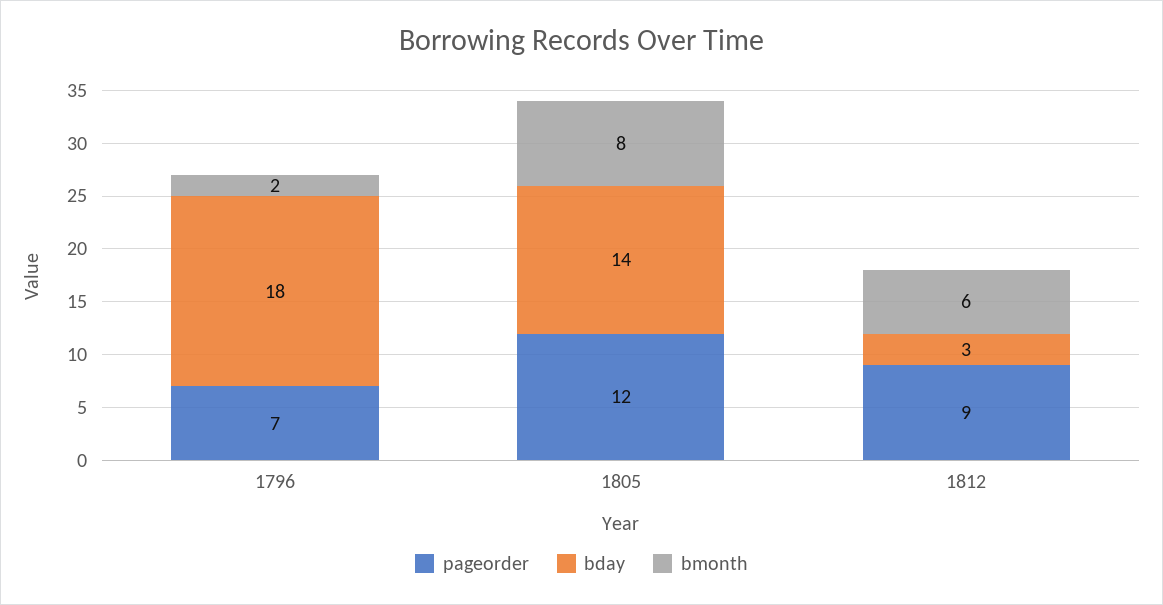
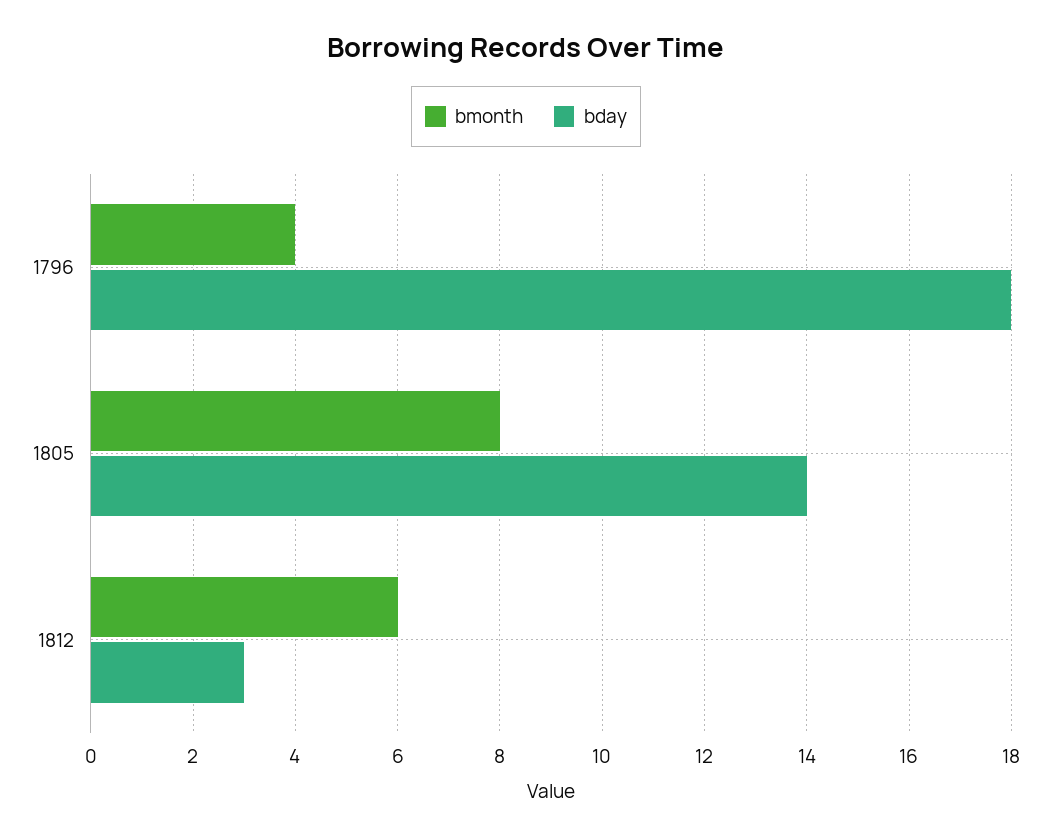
pageorder, 1796: 7 -> none
bmonth, 1796: 2 -> 4
pageorder, 1805: 12 -> none
pageorder, 1812: 9 -> none

